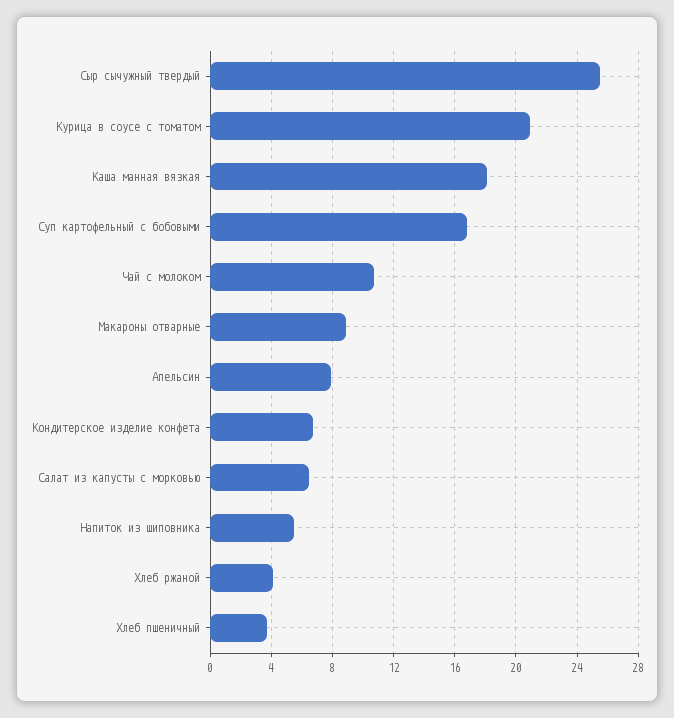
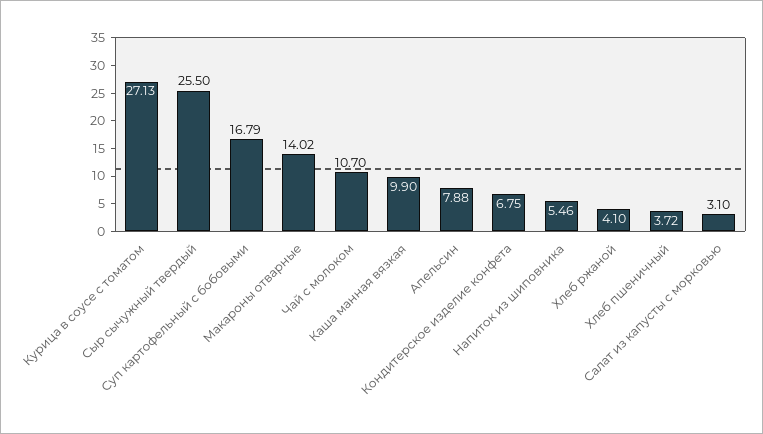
Курица в соусе с томатом: 21 -> 27.13
Каша манная вязкая: 18 -> 9.9
Макароны отварные: 9 -> 14.02
Салат из капусты с морковью: 6.5 -> 3.1

